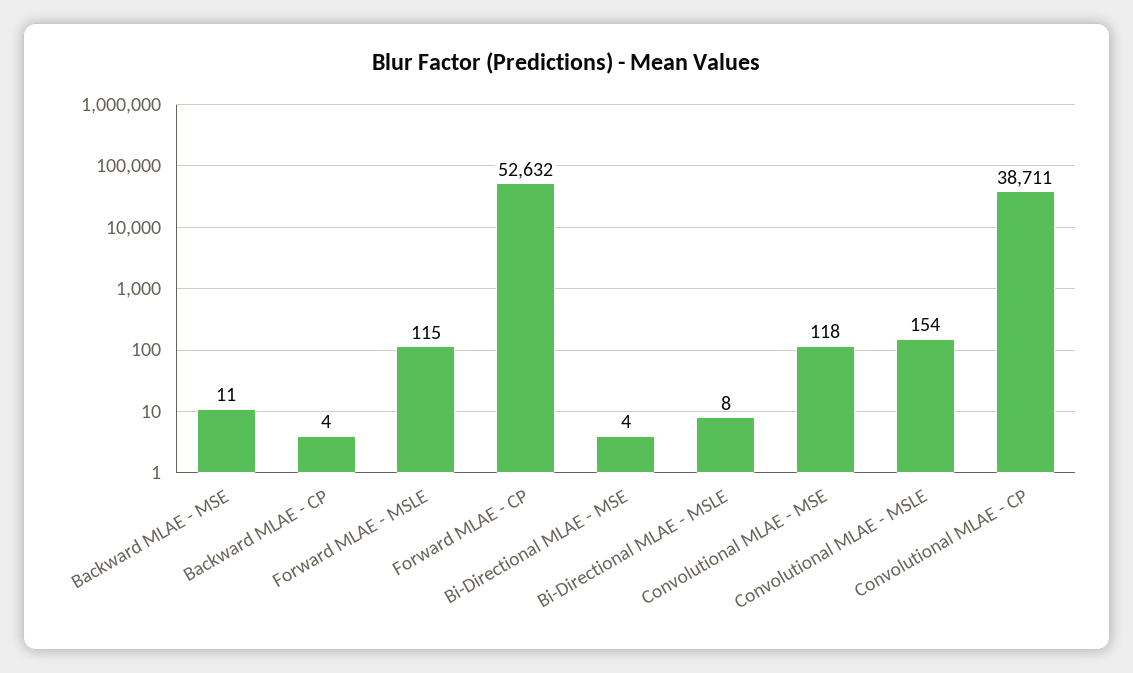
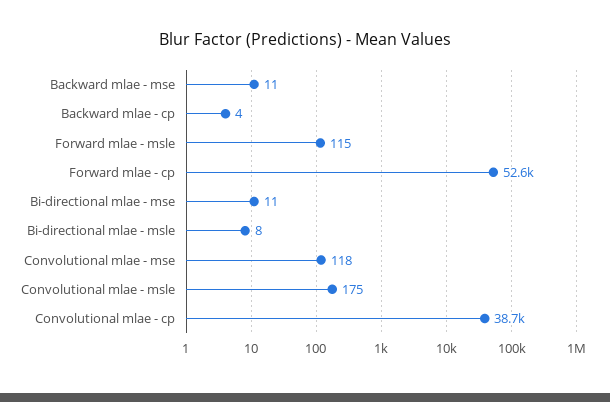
Bi-Directional MLAE - MSE: 4 -> 11
Convolutional MLAE - MSLE: 154 -> 175

